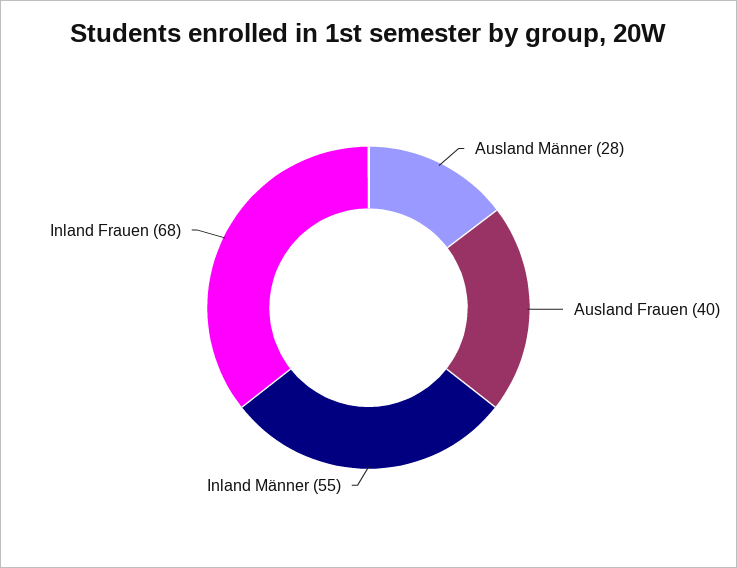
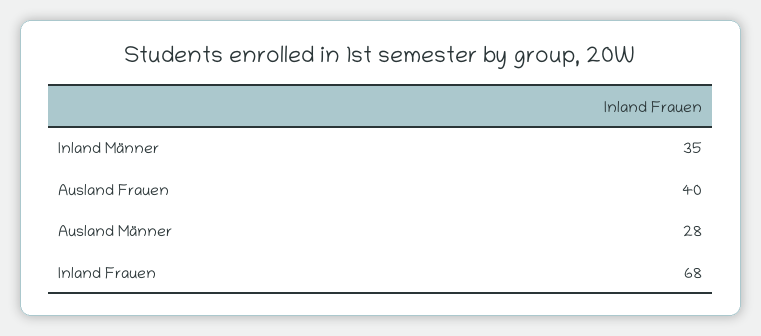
Inland Männer: 55 -> 35

